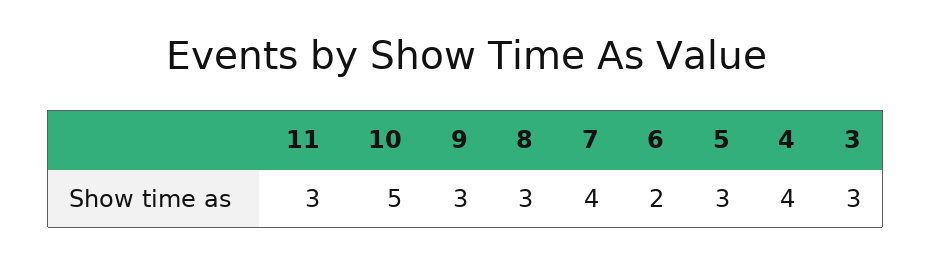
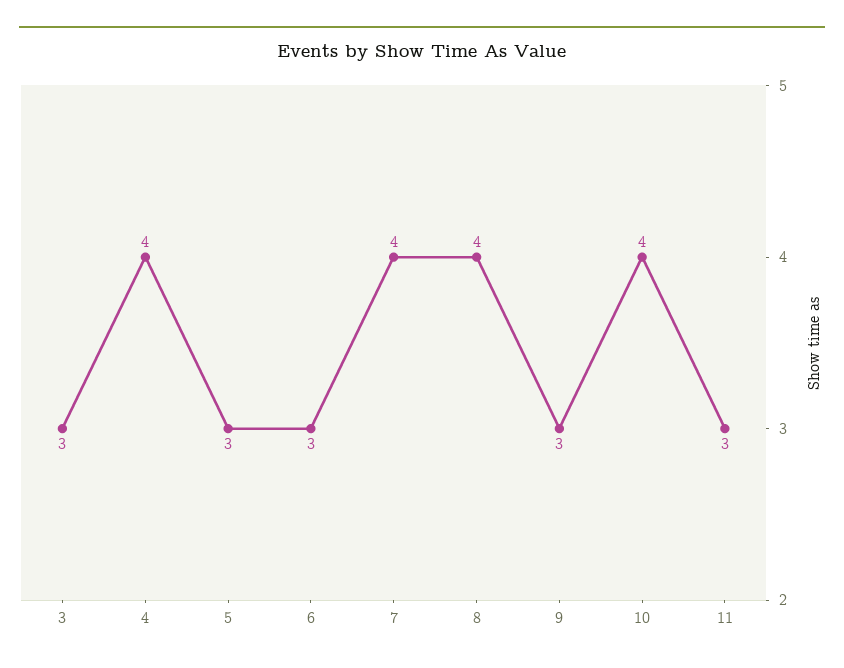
10: 5 -> 4
8: 3 -> 4
6: 2 -> 3

